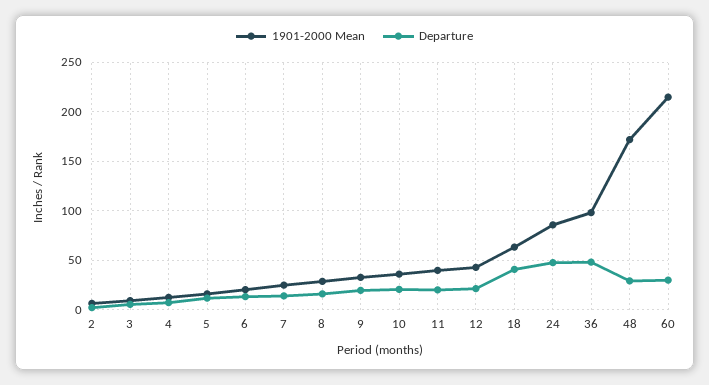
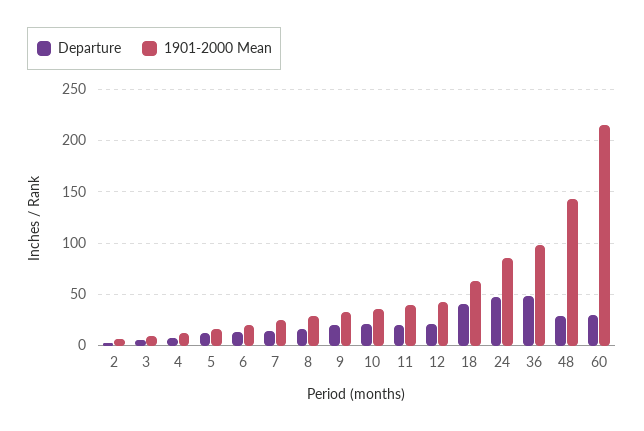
1901-2000 Mean, 48: 170 -> 140

